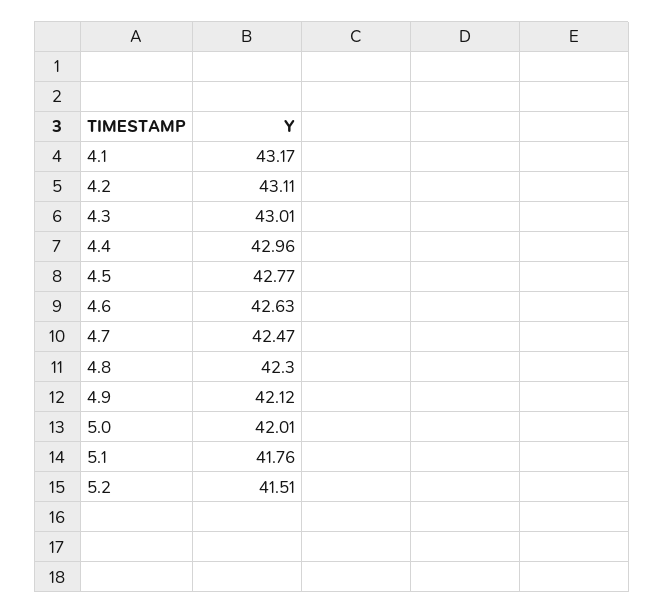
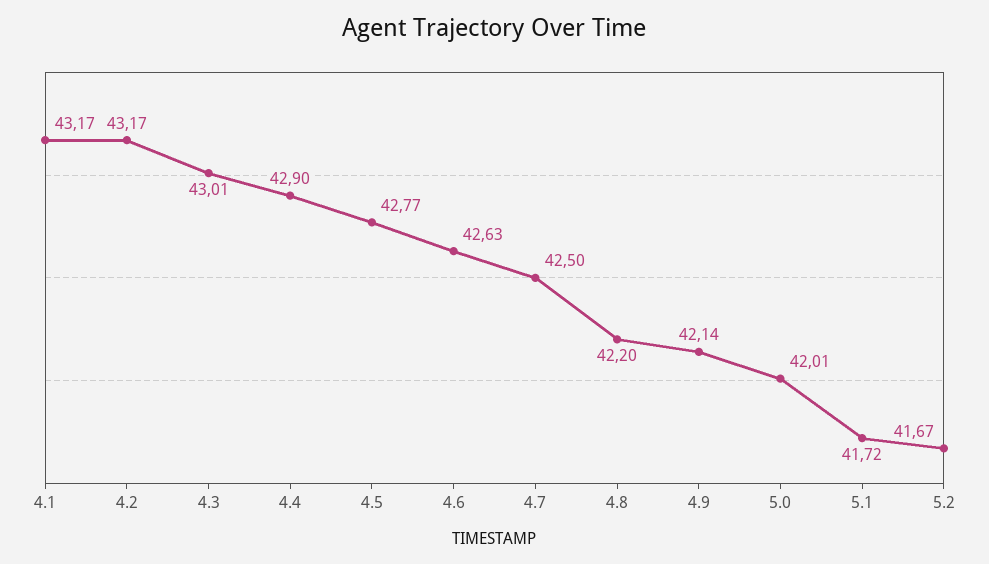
4.2: 43.11 -> 43.17
4.4: 42.96 -> 42.9
4.7: 42.47 -> 42.5
4.8: 42.3 -> 42.2
4.9: 42.12 -> 42.14
5.1: 41.76 -> 41.72
5.2: 41.51 -> 41.67

